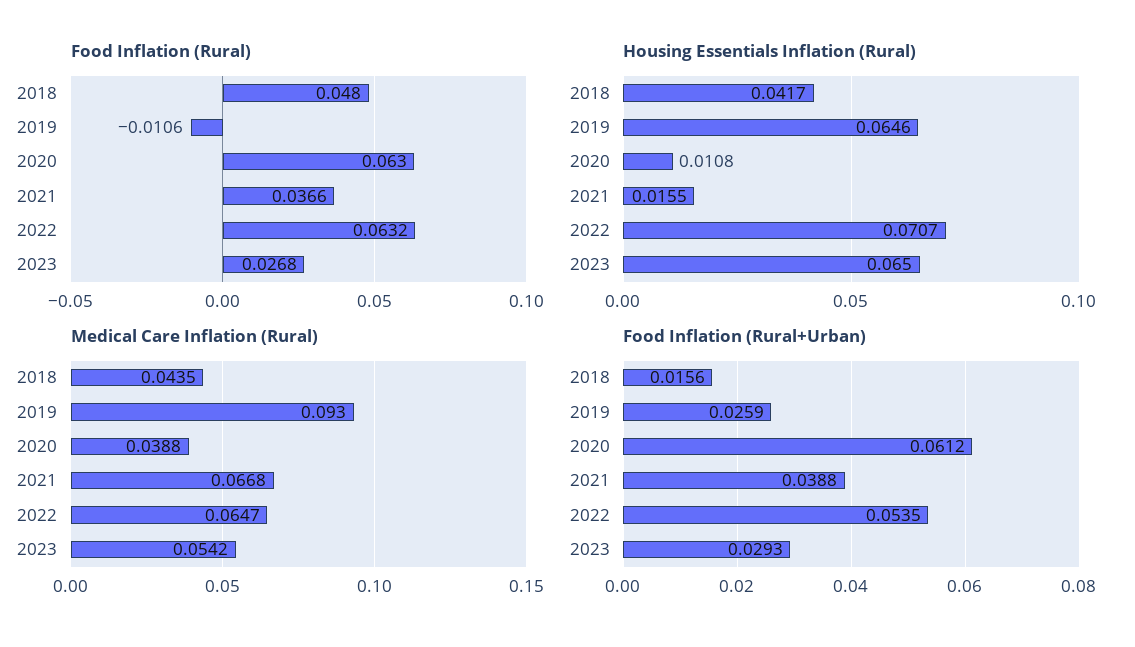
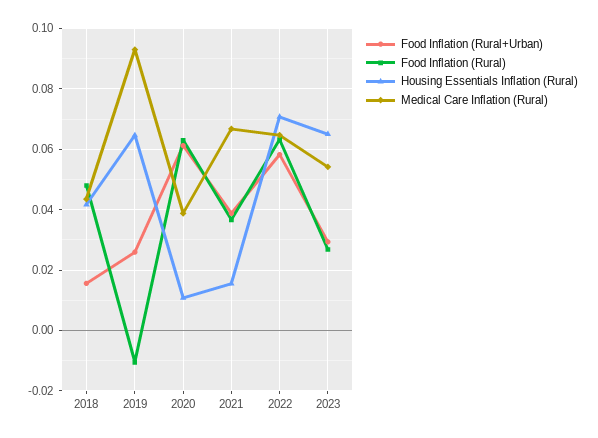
Food Inflation (Rural+Urban), 2022: 0.0535 -> 0.058

